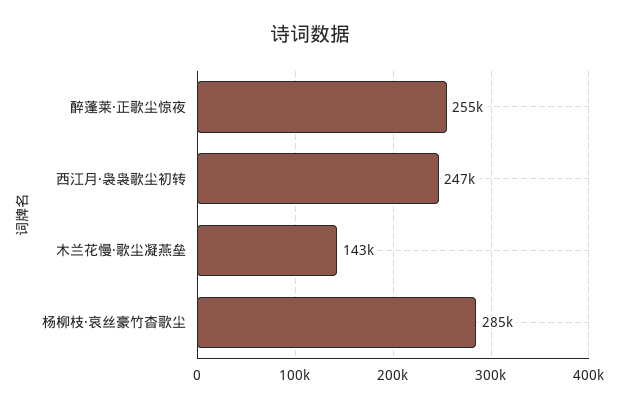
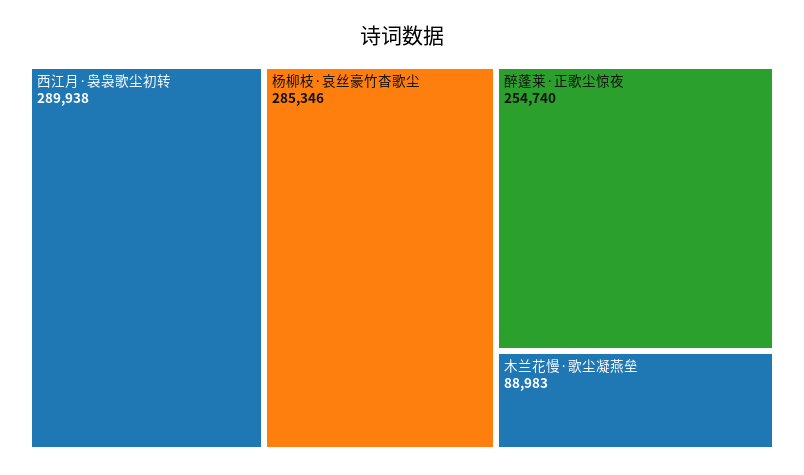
西江月·袅袅歌尘初转: 247000 -> 289938
木兰花慢·歌尘凝燕垒: 143000 -> 88983

